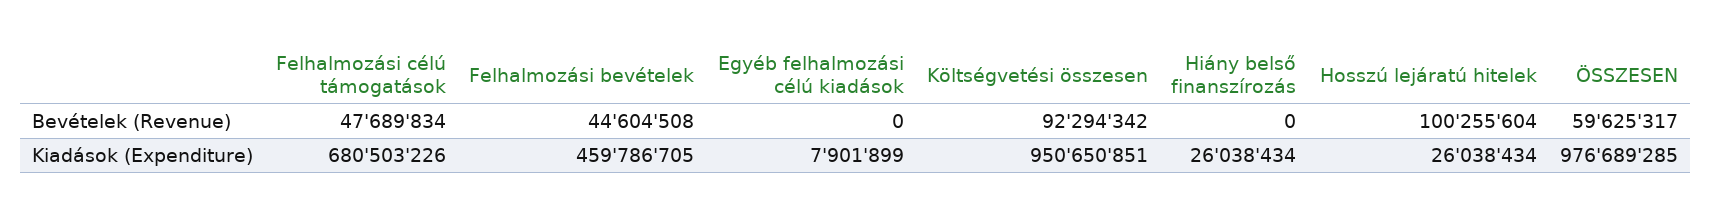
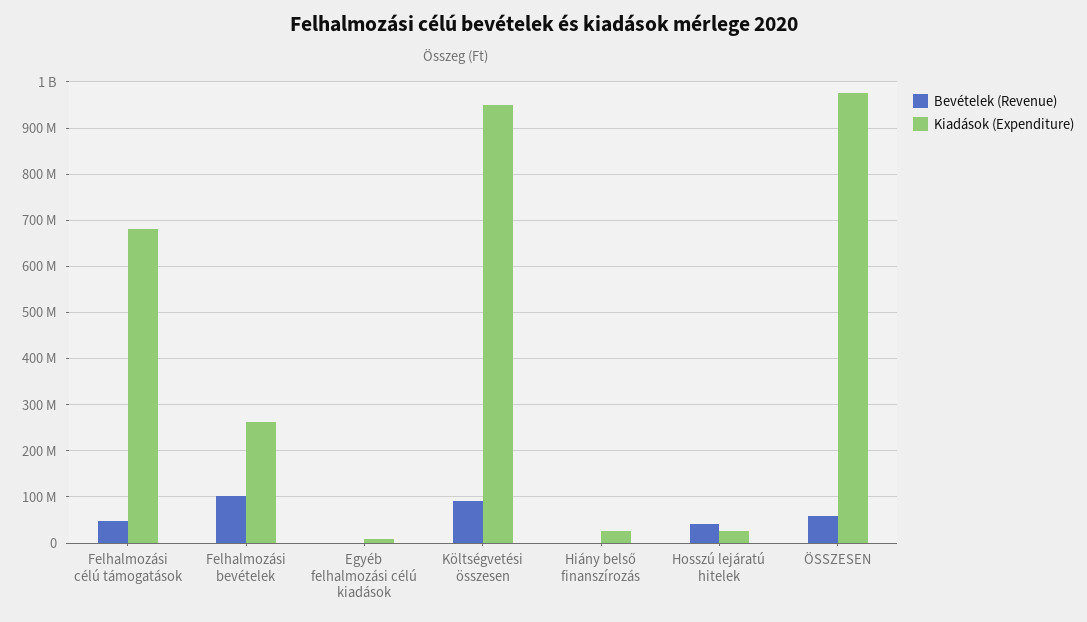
Bevételek (Revenue), Felhalmozási bevételek: 44604508 -> 100000000
Bevételek (Revenue), Hosszú lejáratú hitelek: 100255604 -> 40000000
Kiadások (Expenditure), Felhalmozási bevételek: 459786705 -> 260000000

